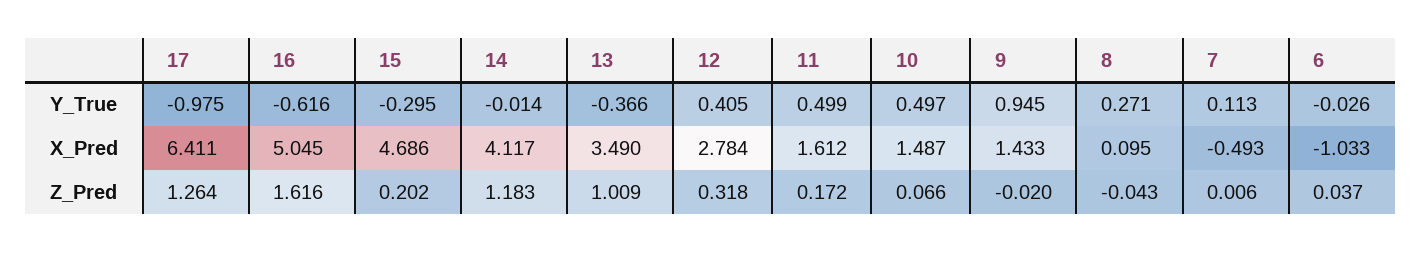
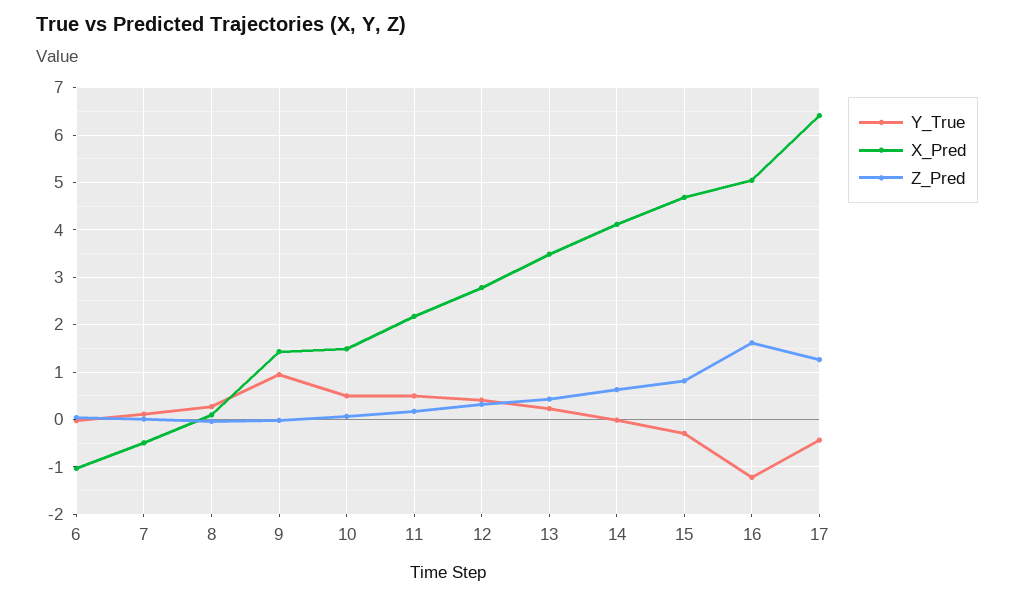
Y_True, 17: -0.975 -> -0.4
Y_True, 16: -0.616 -> -1.2
Y_True, 13: -0.366 -> 0.2
X_Pred, 11: 1.612 -> 2.2
Z_Pred, 15: 0.202 -> 0.8
Z_Pred, 14: 1.183 -> 0.6
Z_Pred, 13: 1.009 -> 0.4

